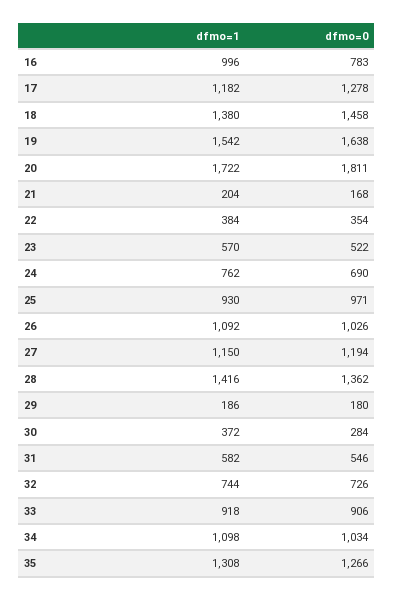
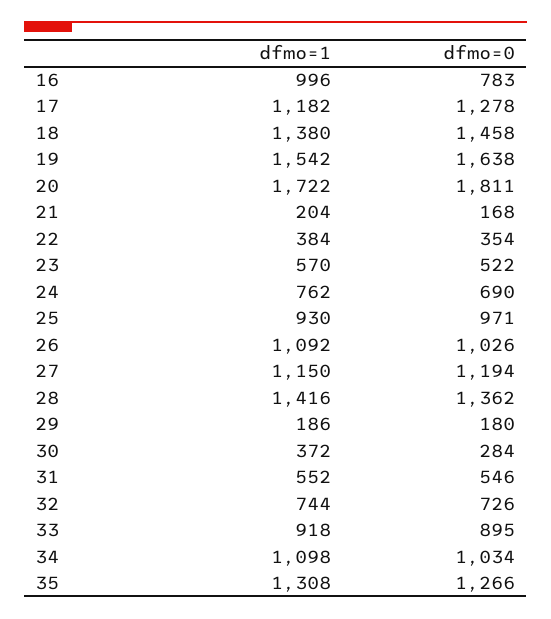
dfmo=1, 31: 582 -> 552
dfmo=0, 33: 906 -> 895

